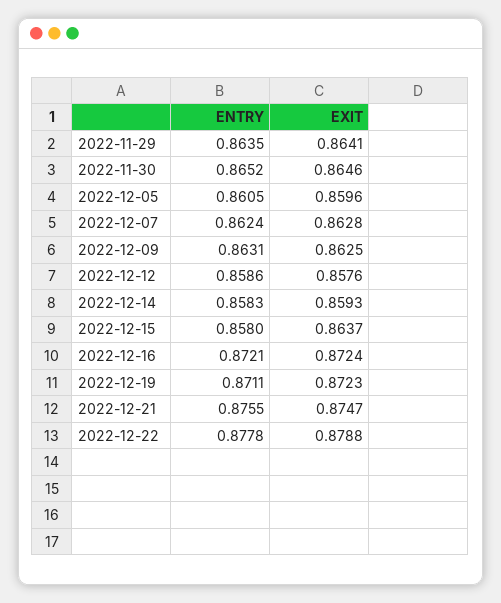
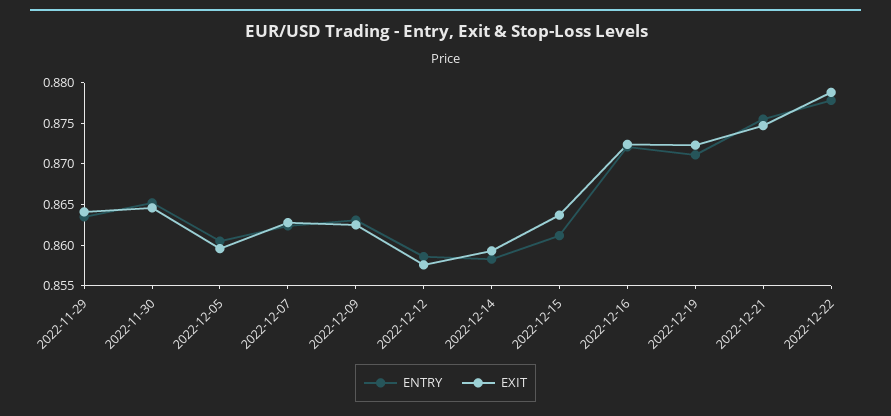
ENTRY, 2022-12-15: 0.858 -> 0.861

